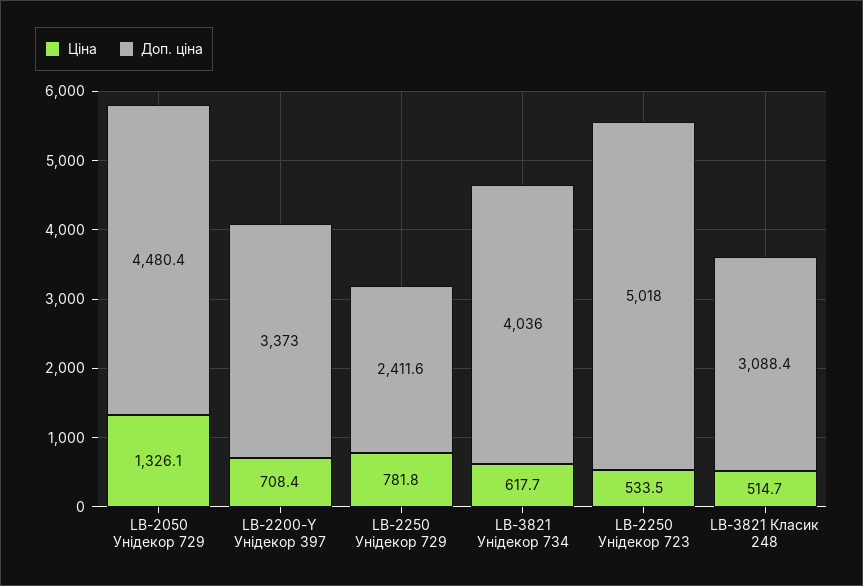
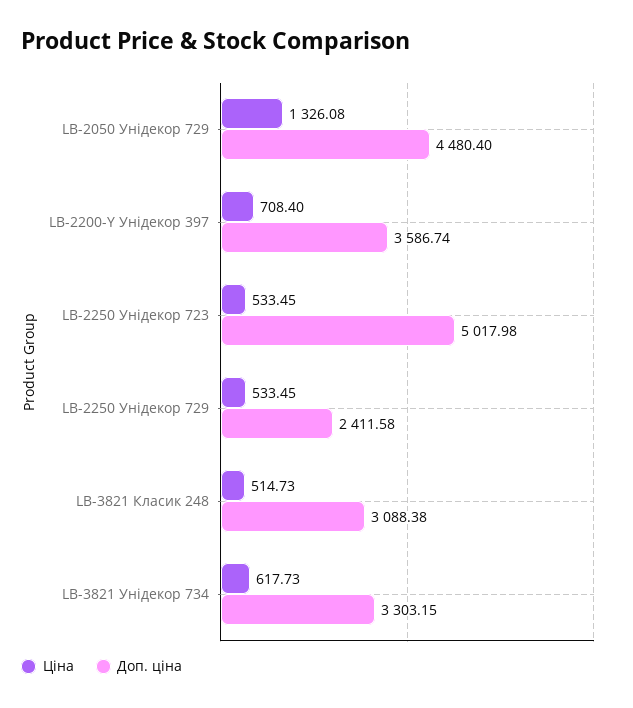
Доп. ціна, LB-2200-Y Унідекор 397: 3373 -> 3586.74
Ціна, LB-2250 Унідекор 729: 781.8 -> 533.45
Доп. ціна, LB-3821 Унідекор 734: 4036 -> 3303.15

